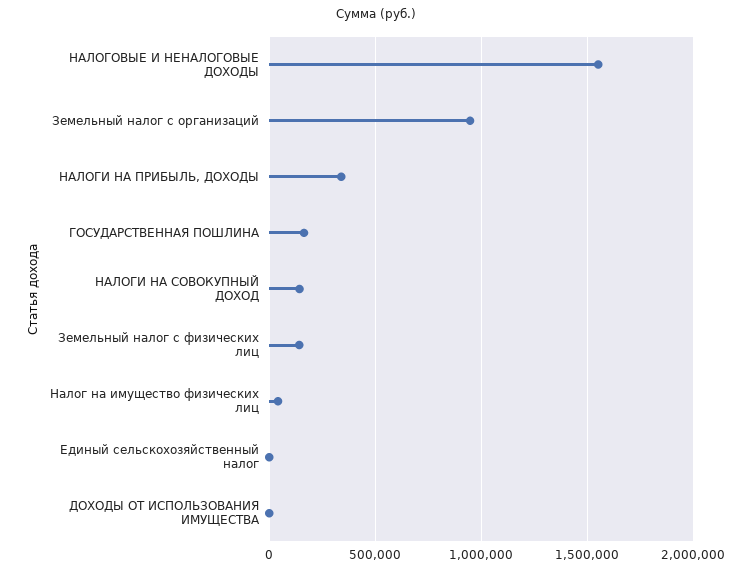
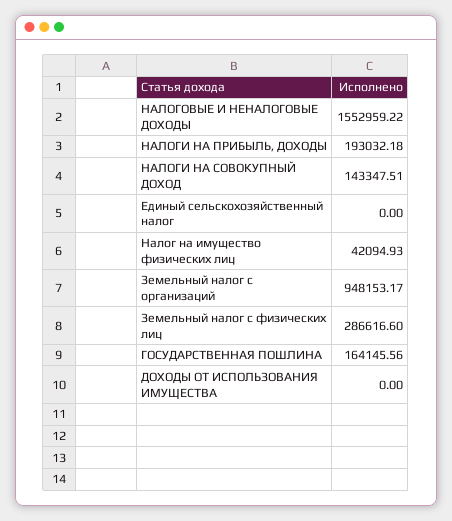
НАЛОГИ НА ПРИБЫЛЬ, ДОХОДЫ: 350000 -> 193032.18
Земельный налог с физических лиц: 150000 -> 286616.6

